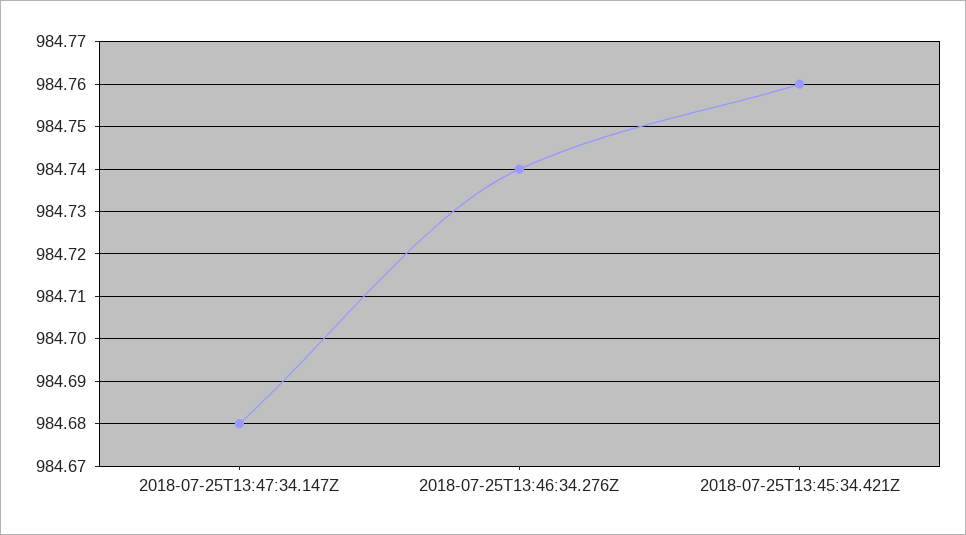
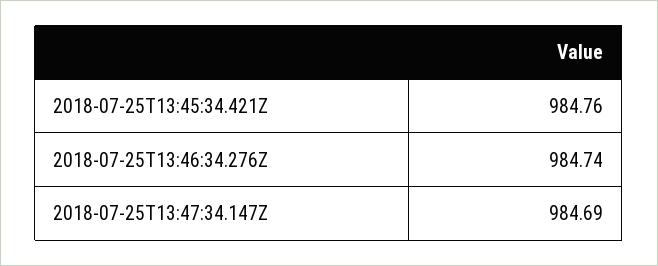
2018-07-25T13:47:34.147Z: 984.68 -> 984.69

